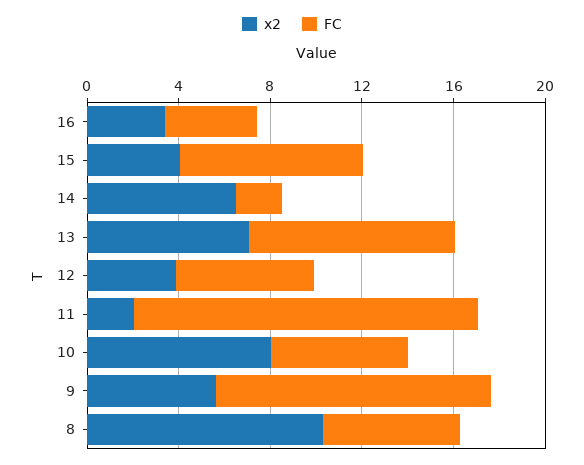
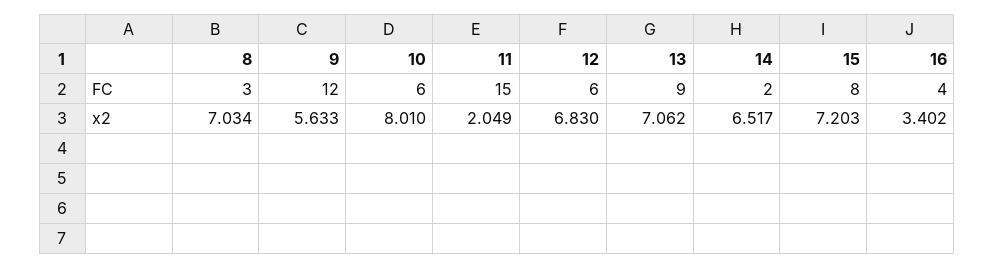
x2, 15: 4 -> 7.203
x2, 12: 4 -> 6.83
x2, 8: 10 -> 7.034
FC, 8: 6 -> 3

